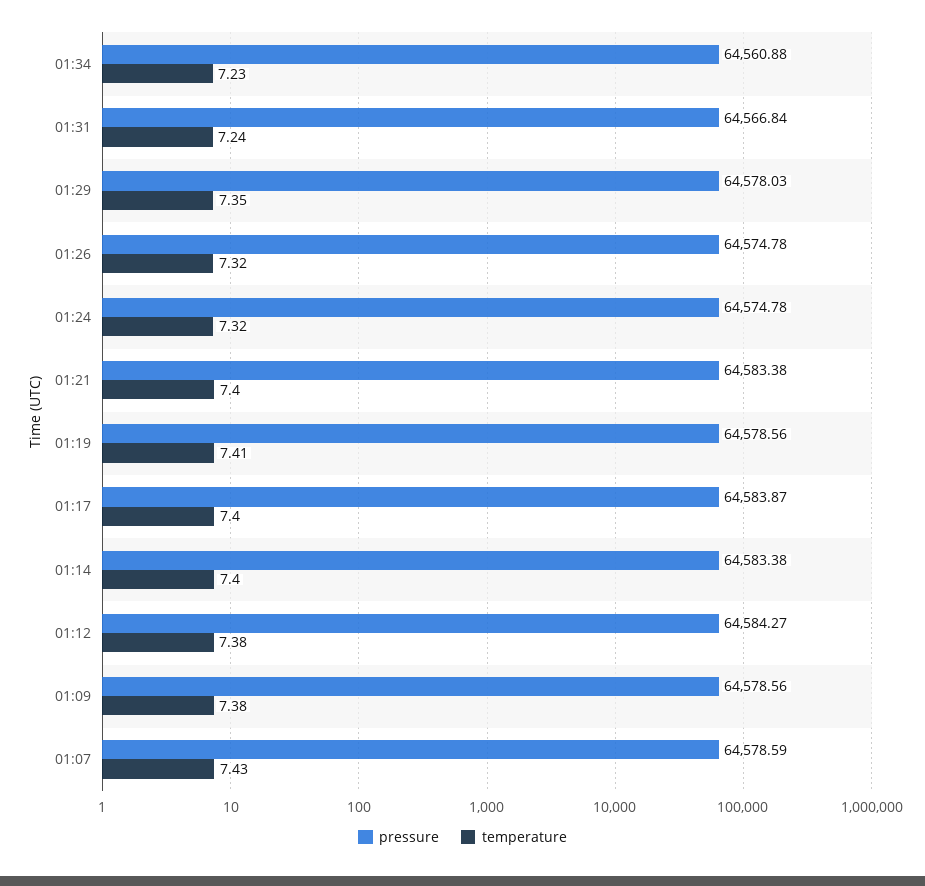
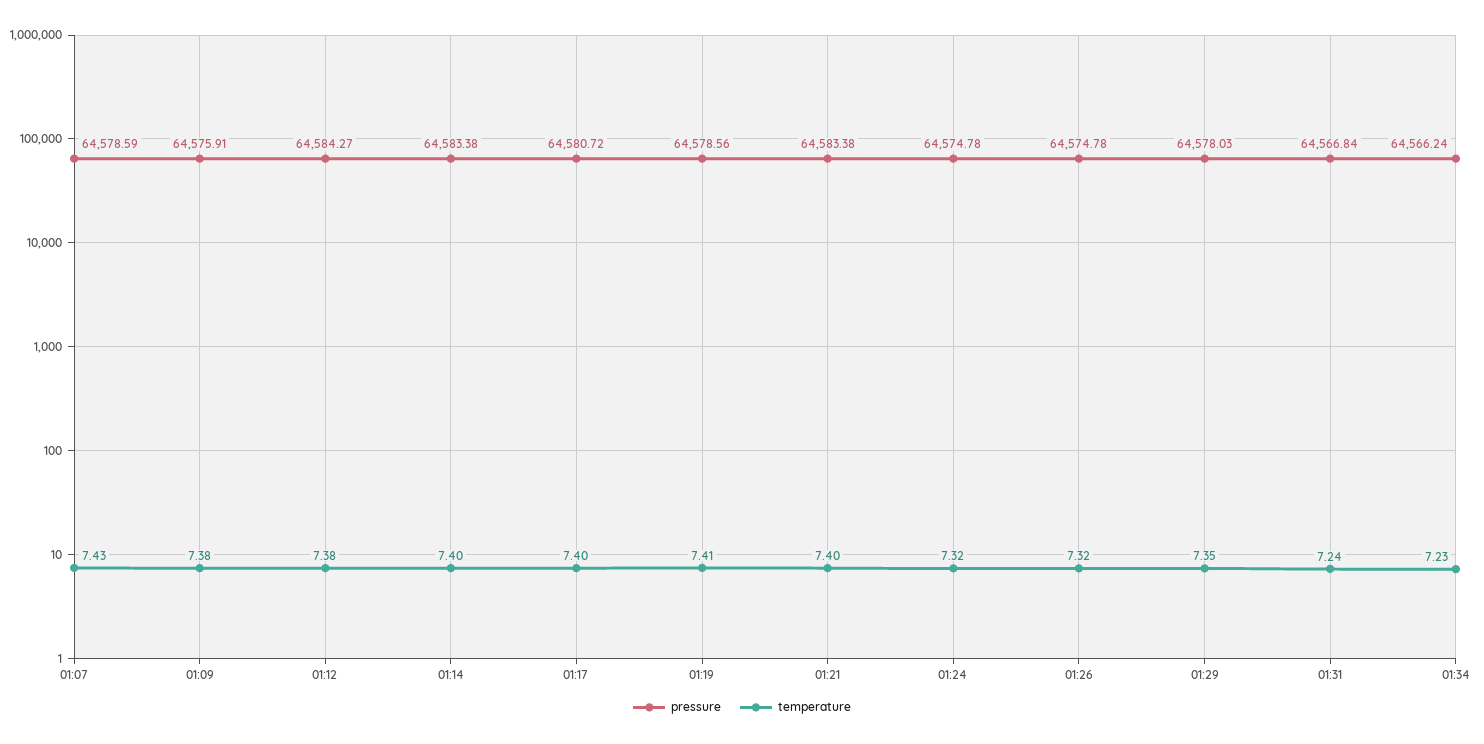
pressure, 01:34: 64560.88 -> 64566.24
pressure, 01:17: 64583.87 -> 64580.72
pressure, 01:09: 64578.56 -> 64575.91

